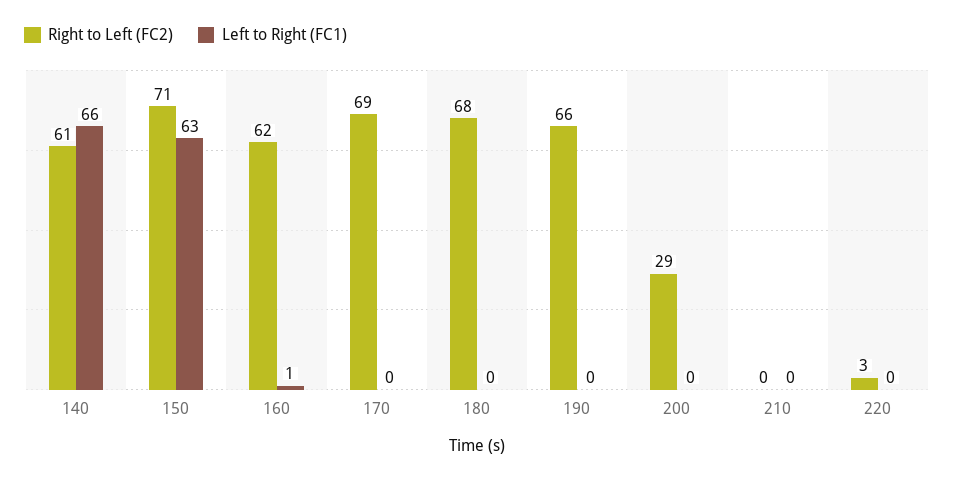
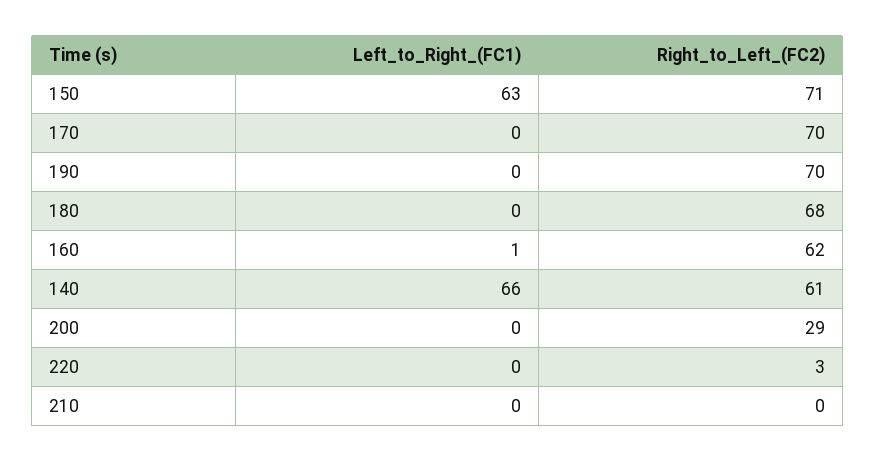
Right to Left (FC2), 170: 69 -> 70
Right to Left (FC2), 190: 66 -> 70

